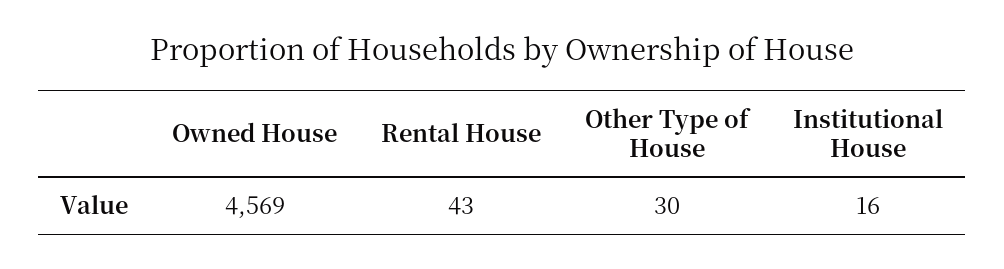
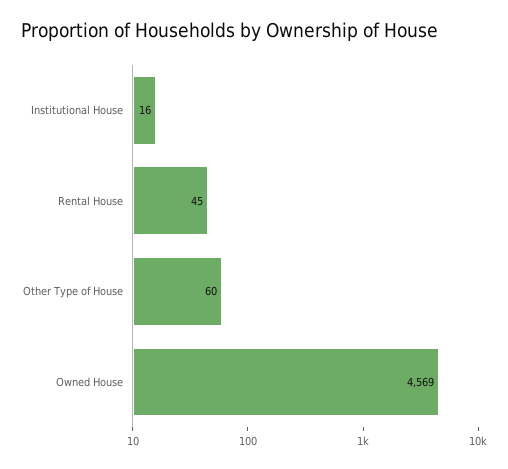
Rental House: 43 -> 45
Other Type of House: 30 -> 60

